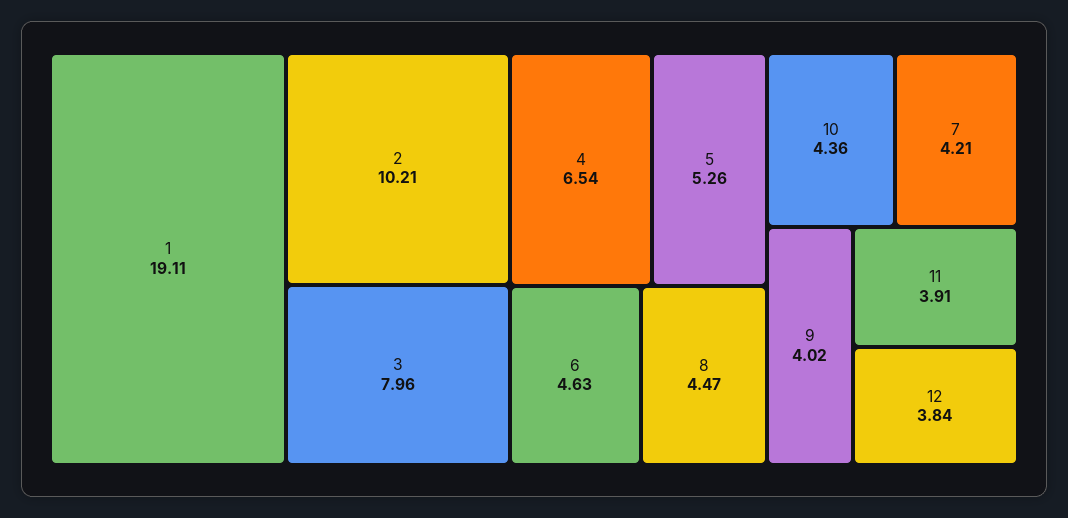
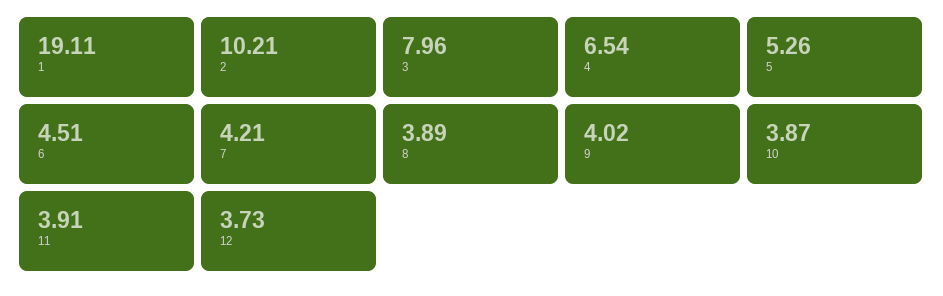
6: 4.63 -> 4.51
8: 4.47 -> 3.89
10: 4.36 -> 3.87
12: 3.84 -> 3.73

